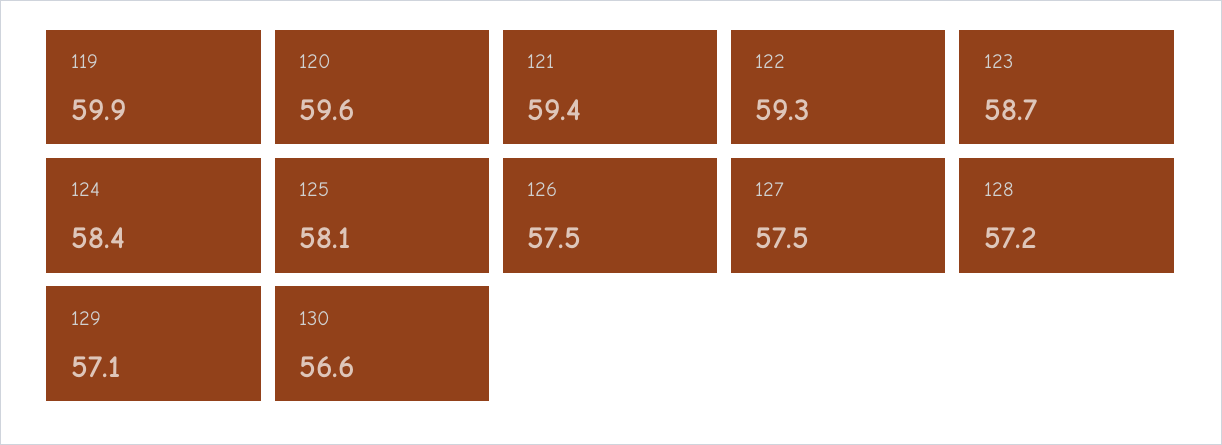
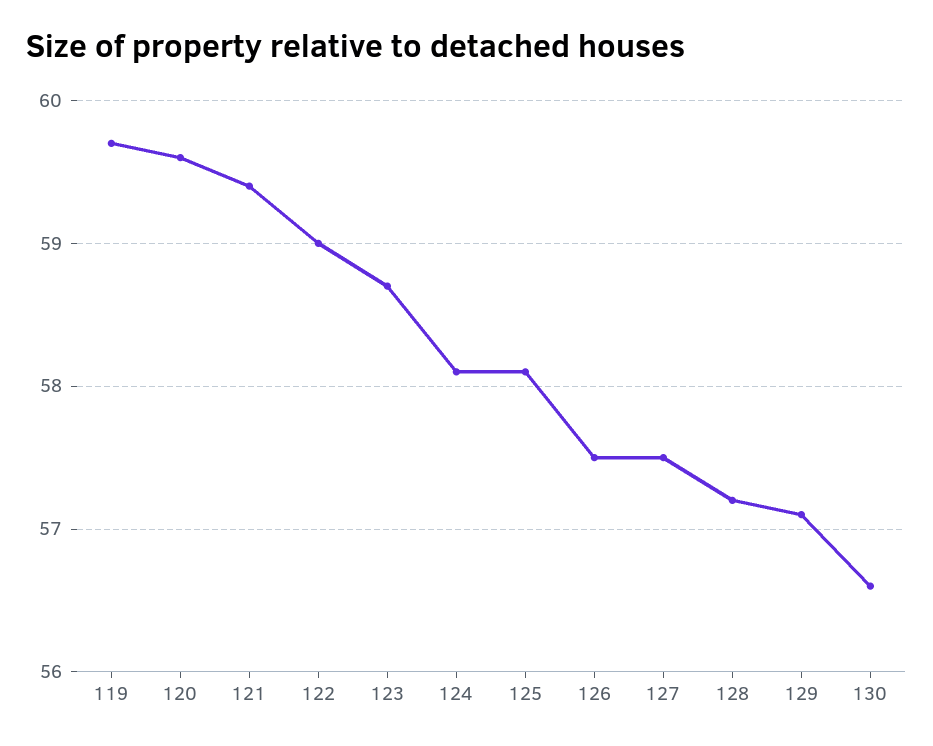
119: 59.9 -> 59.7
122: 59.3 -> 59
124: 58.4 -> 58.1

